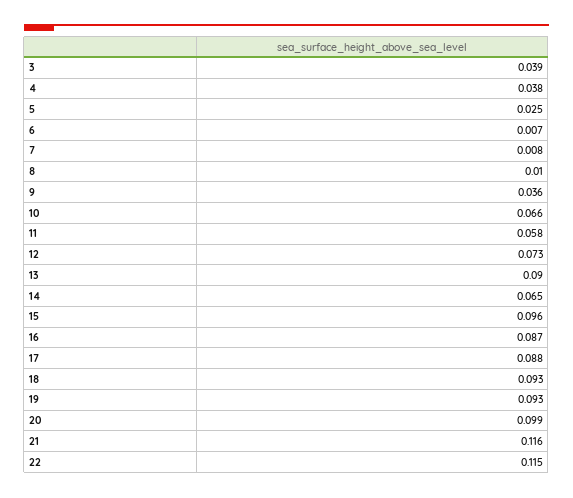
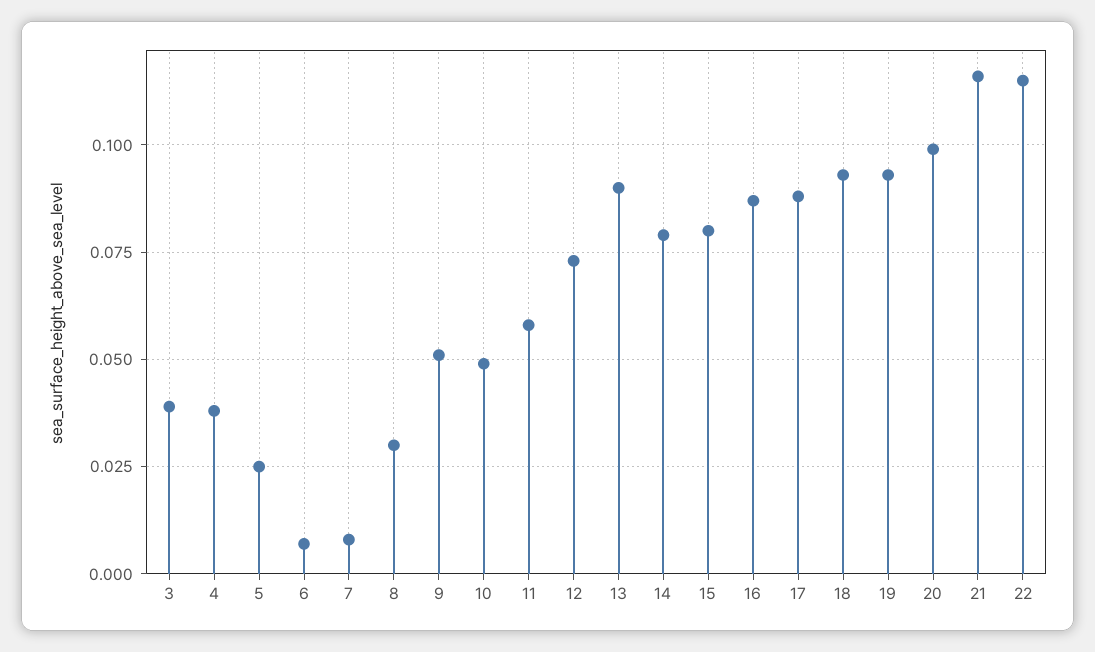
8: 0.01 -> 0.03
9: 0.036 -> 0.05
10: 0.066 -> 0.05
14: 0.065 -> 0.08
15: 0.096 -> 0.08

